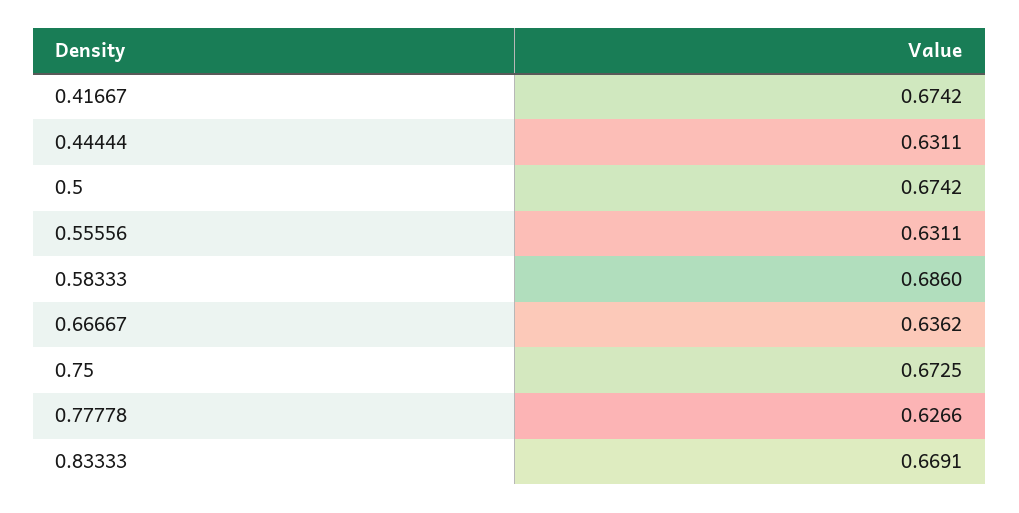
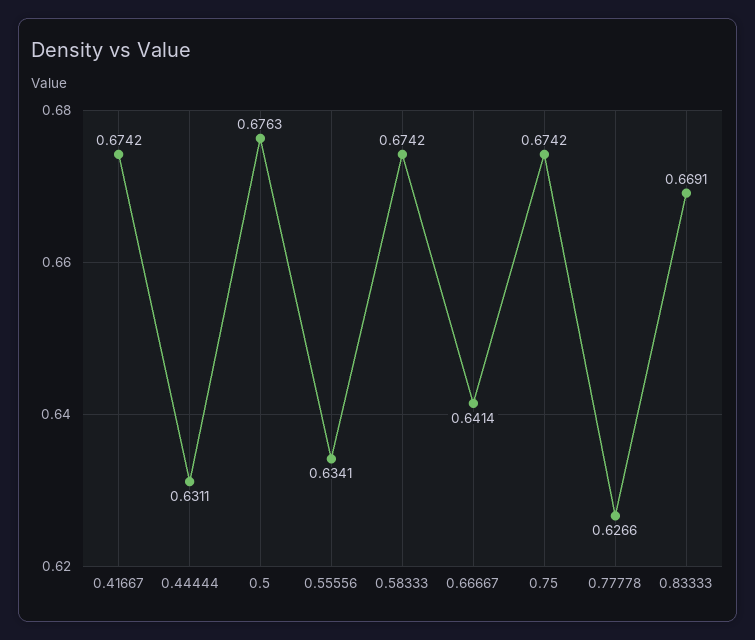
0.5: 0.6742 -> 0.6763
0.55556: 0.6311 -> 0.6341
0.58333: 0.686 -> 0.6742
0.66667: 0.6362 -> 0.6414
0.75: 0.6725 -> 0.6742

